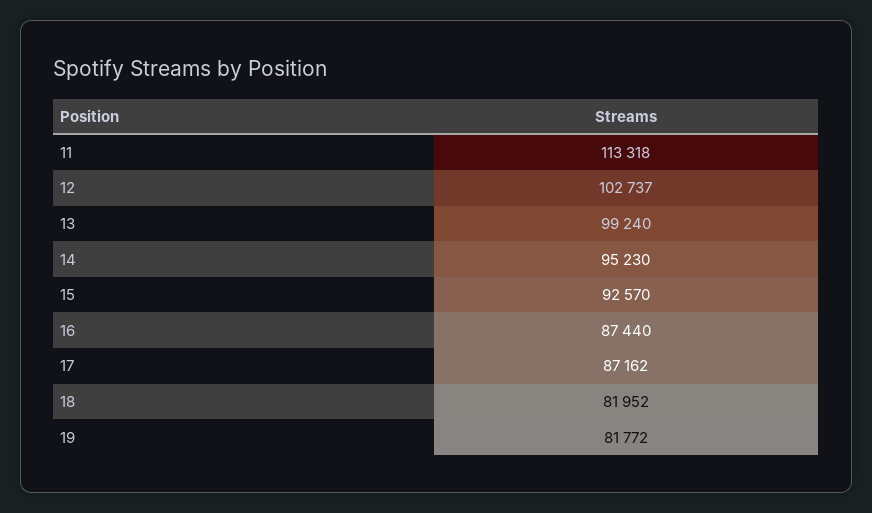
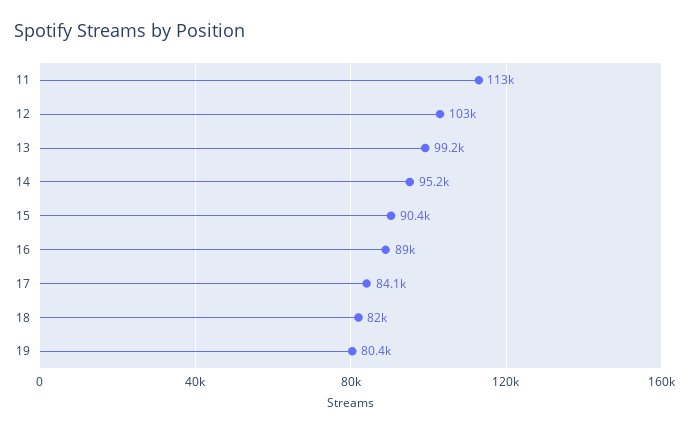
15: 92570 -> 90400
16: 87440 -> 89000
17: 87162 -> 84100
19: 81772 -> 80400

